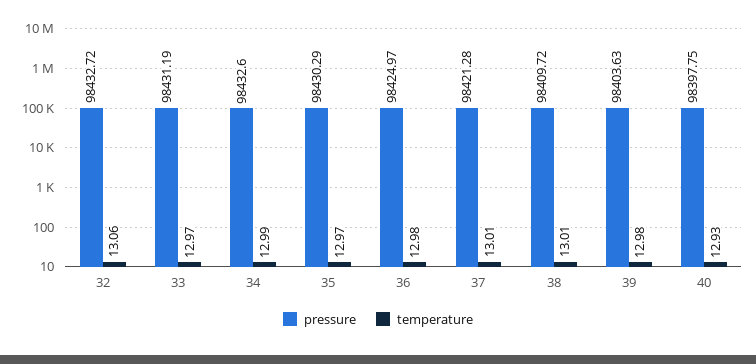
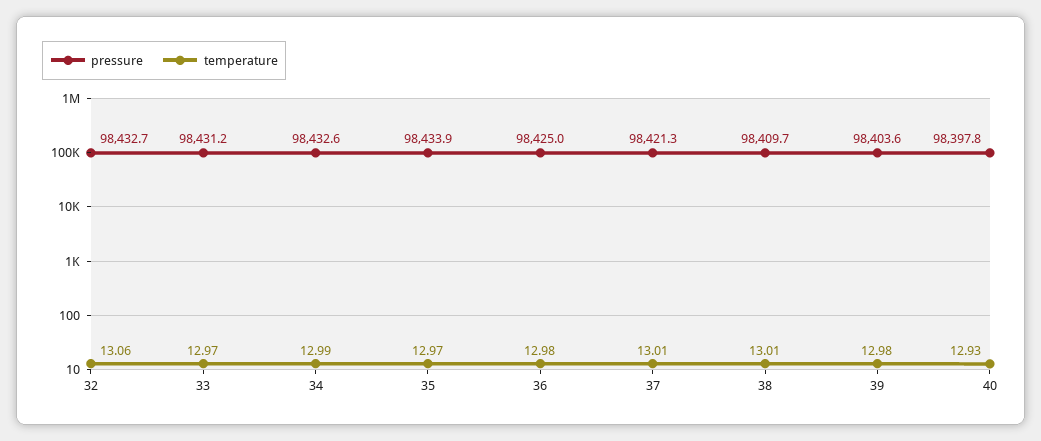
pressure, 35: 98430.29 -> 98433.9

